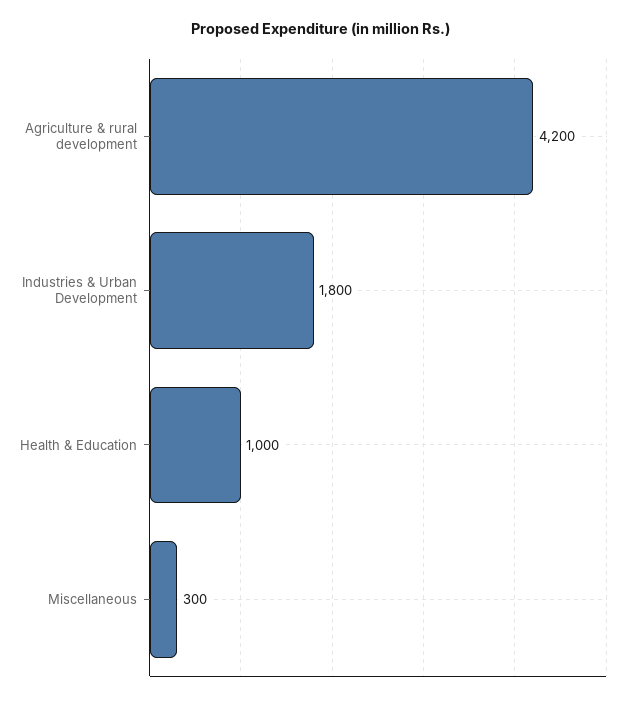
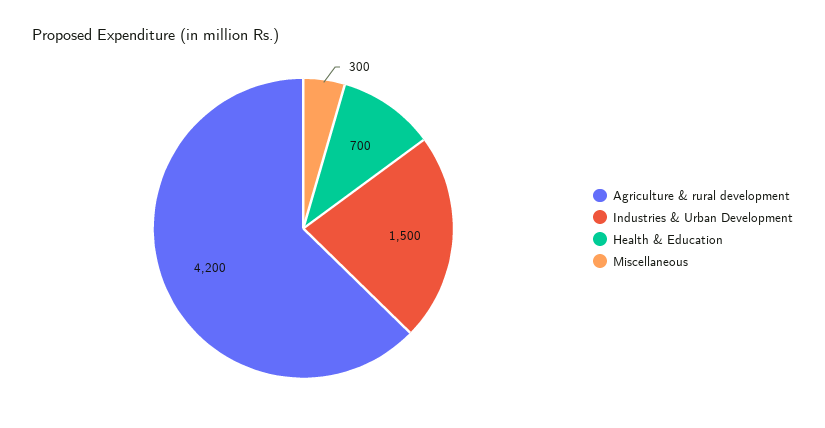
Industries & Urban Development: 1800 -> 1500
Health & Education: 1000 -> 700

